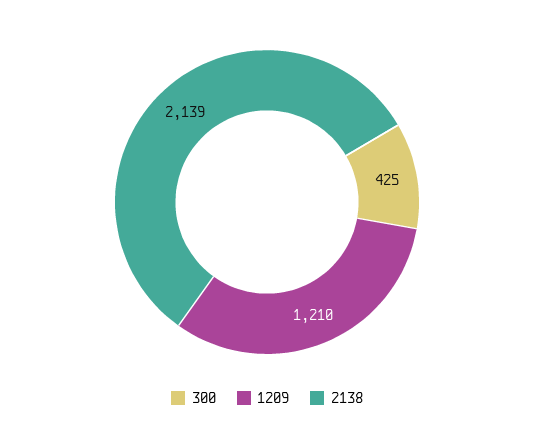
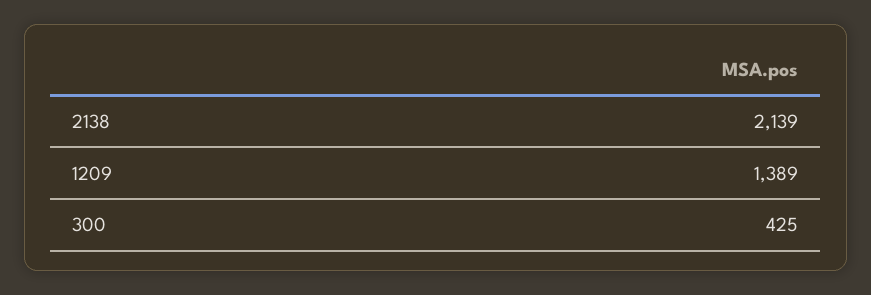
1209: 1210 -> 1389

